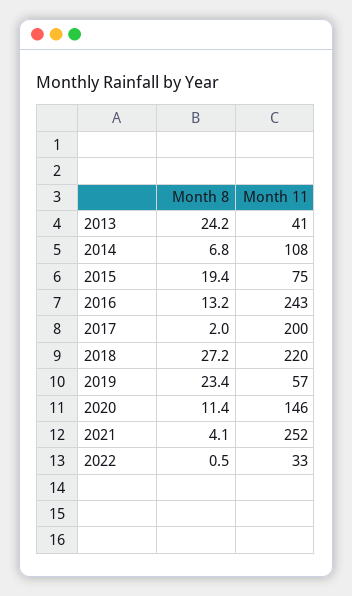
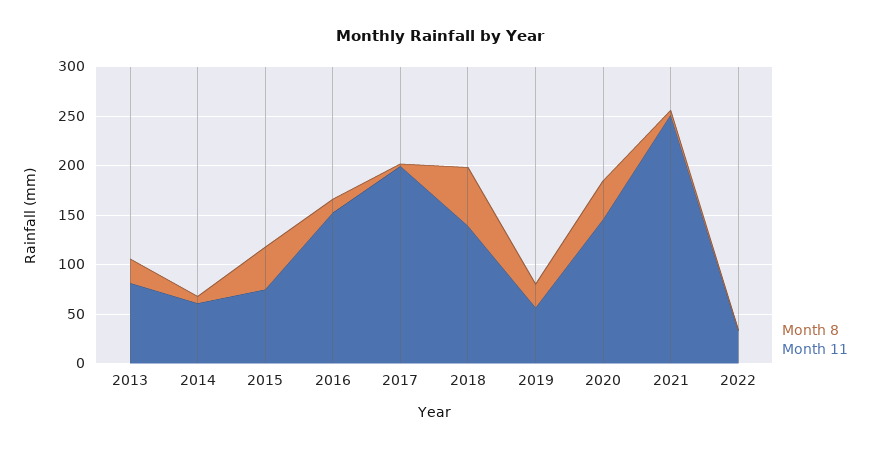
Month 11, 2013: 41 -> 80
Month 11, 2014: 108 -> 60
Month 8, 2015: 19.4 -> 40
Month 11, 2016: 243 -> 150
Month 8, 2018: 27.2 -> 60
Month 11, 2018: 220 -> 140
Month 8, 2020: 11.4 -> 40

